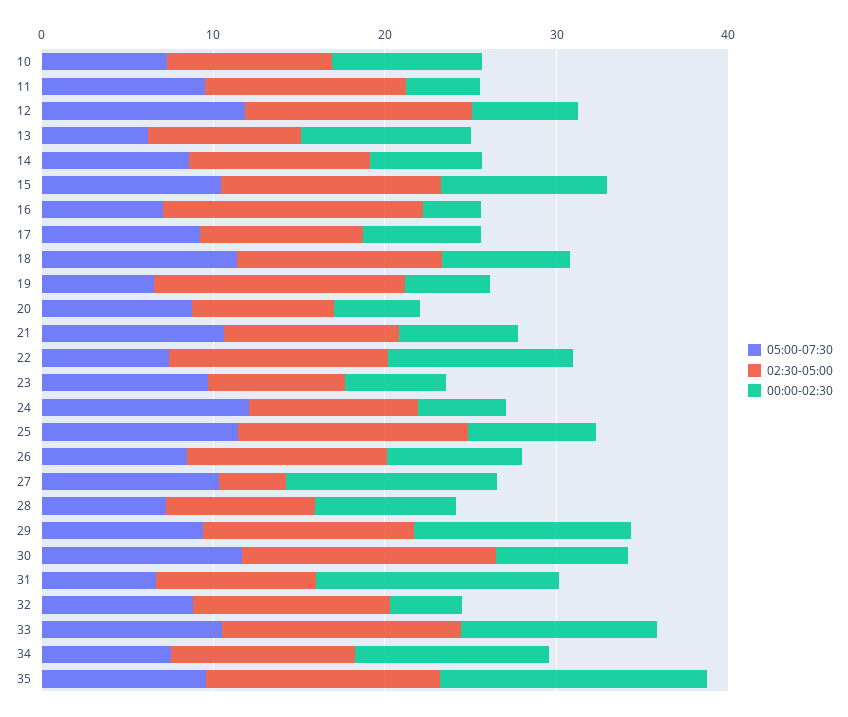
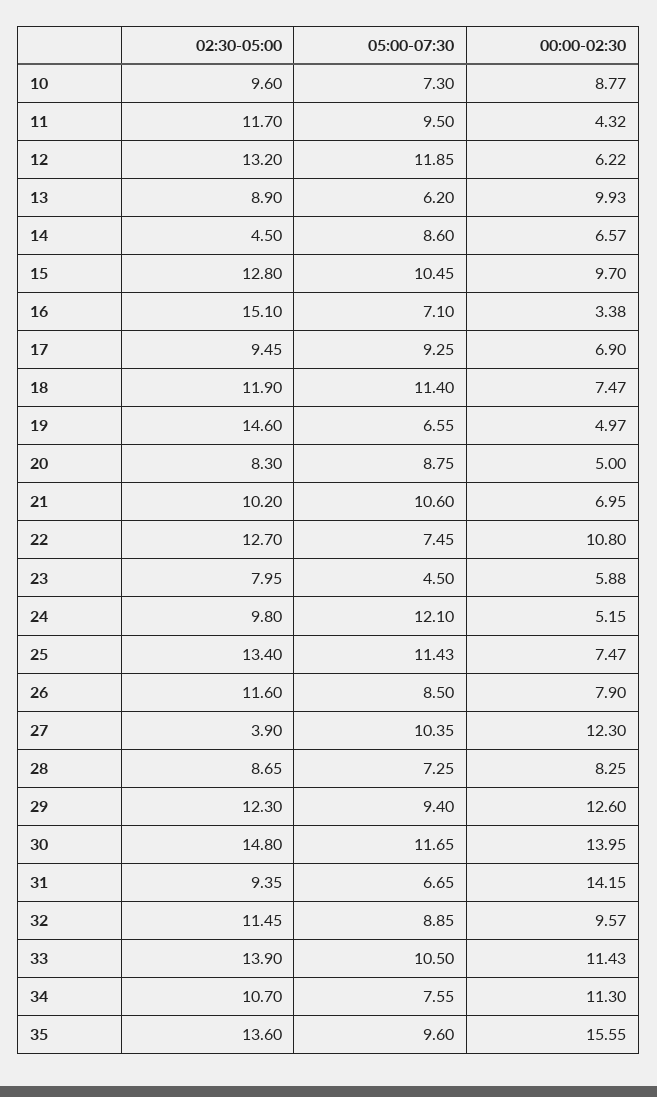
02:30-05:00, 14: 10 -> 4.5
05:00-07:30, 23: 10 -> 4.5
00:00-02:30, 30: 8 -> 13.95
00:00-02:30, 32: 4 -> 9.57

